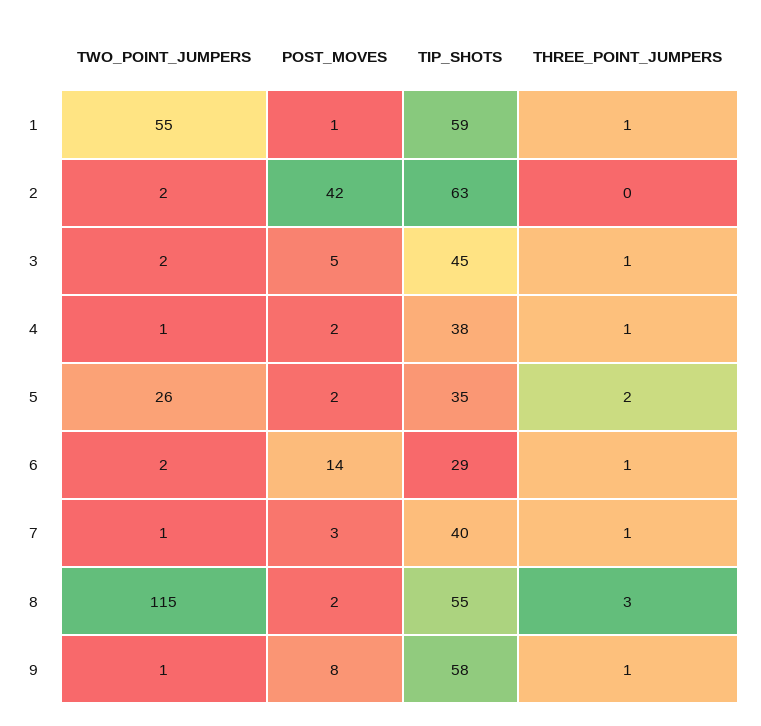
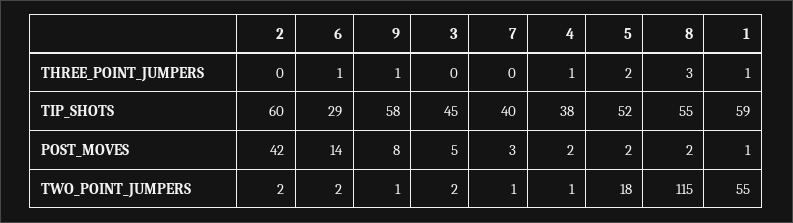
TIP_SHOTS, 2: 63 -> 60
THREE_POINT_JUMPERS, 3: 1 -> 0
TWO_POINT_JUMPERS, 5: 26 -> 18
TIP_SHOTS, 5: 35 -> 52
THREE_POINT_JUMPERS, 7: 1 -> 0

